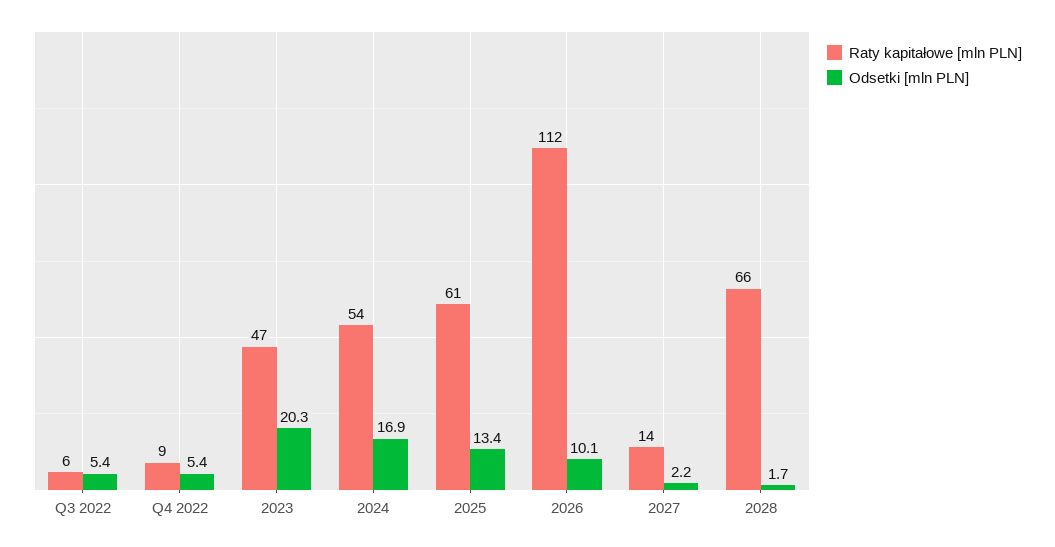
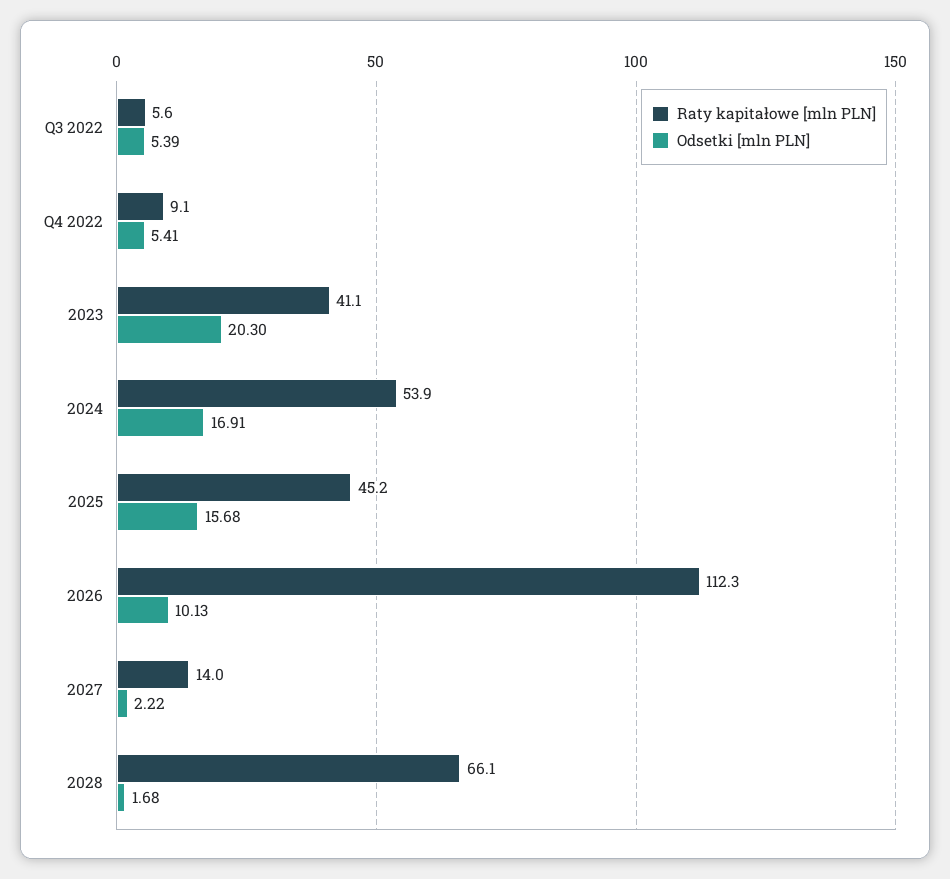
Raty kapitałowe [mln PLN], 2023: 47 -> 41.1
Raty kapitałowe [mln PLN], 2025: 61 -> 45.2
Odsetki [mln PLN], 2025: 13.4 -> 15.68

